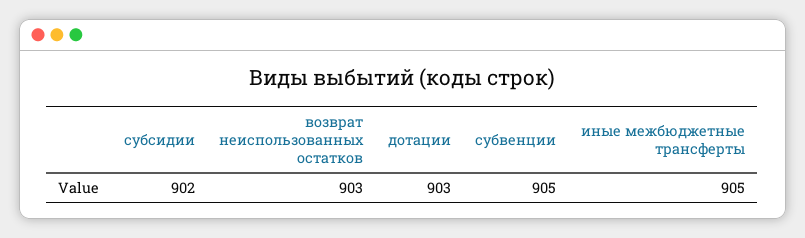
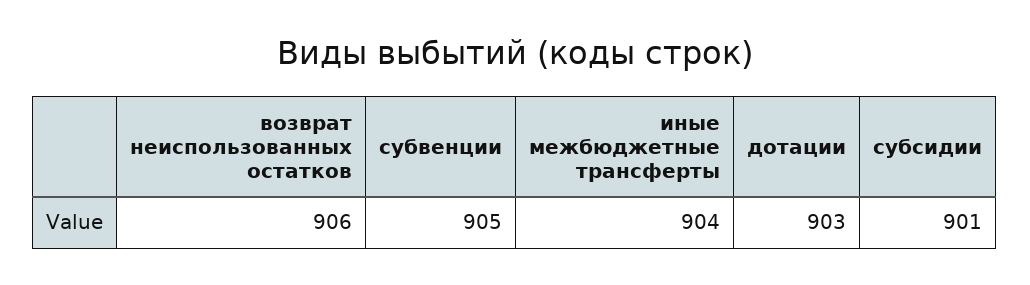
субсидии: 902 -> 901
возврат неиспользованных остатков: 903 -> 906
иные межбюджетные трансферты: 905 -> 904

